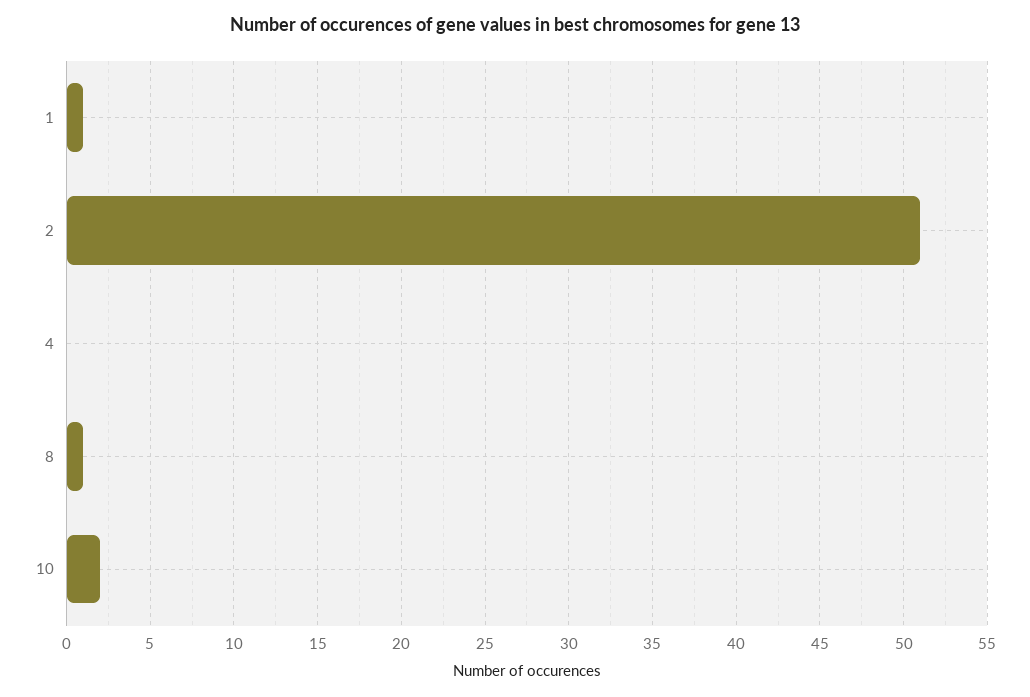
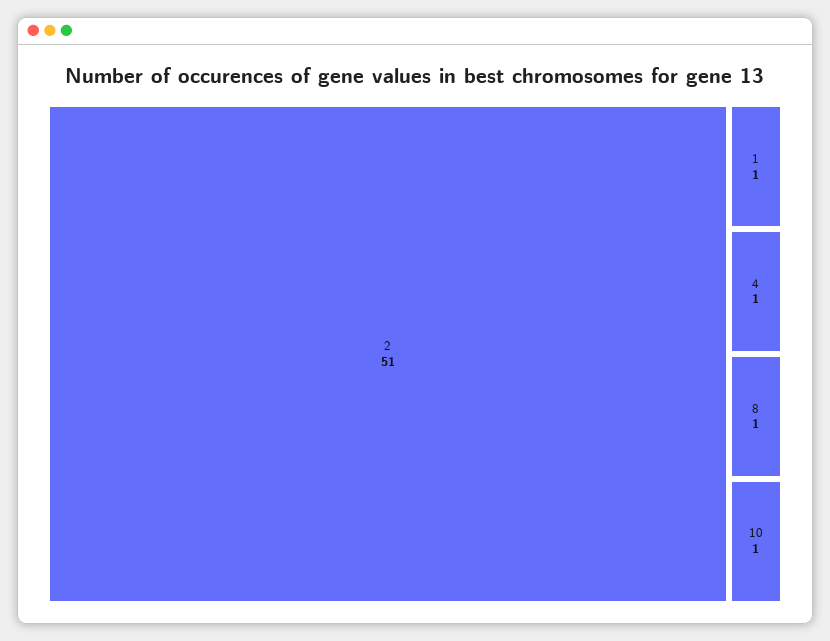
4: 0 -> 1
10: 2 -> 1

